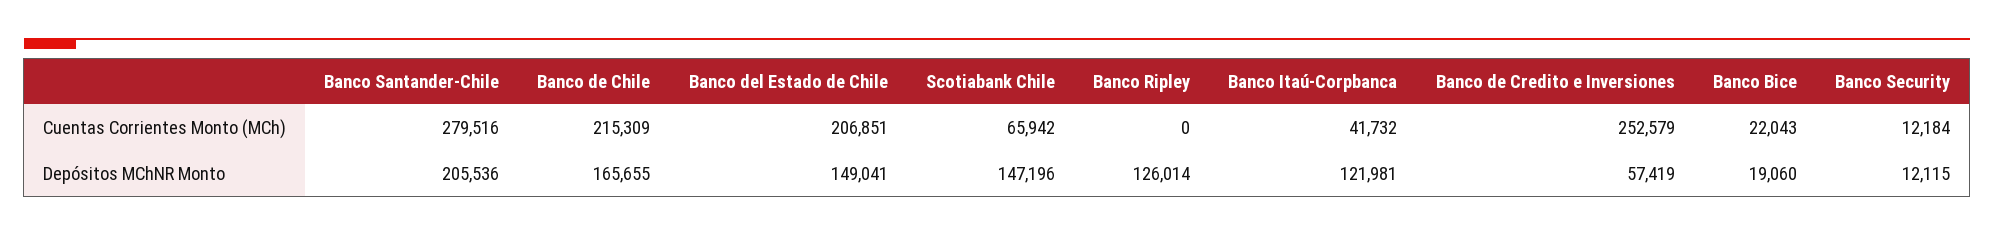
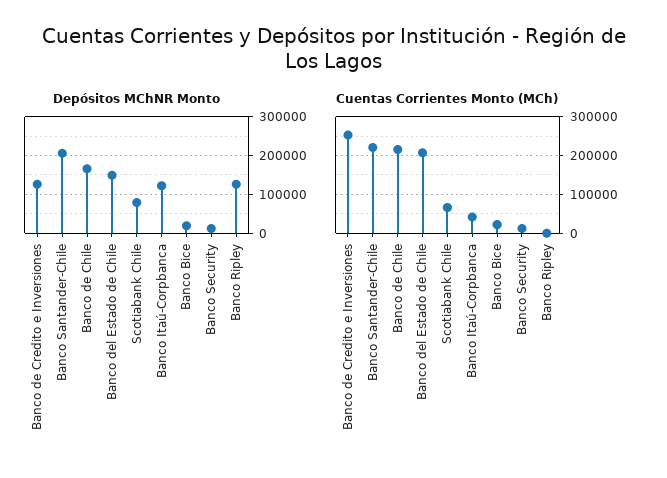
Cuentas Corrientes Monto (MCh), Banco Santander-Chile: 279516 -> 220000
Depósitos MChNR Monto, Scotiabank Chile: 147196 -> 80000
Depósitos MChNR Monto, Banco de Credito e Inversiones: 57419 -> 120000

